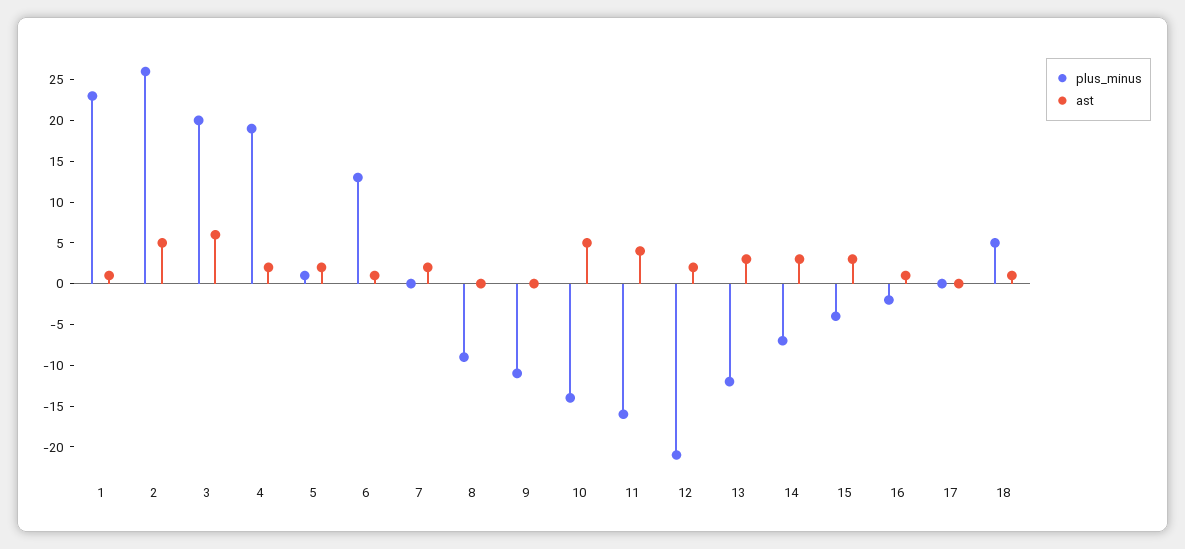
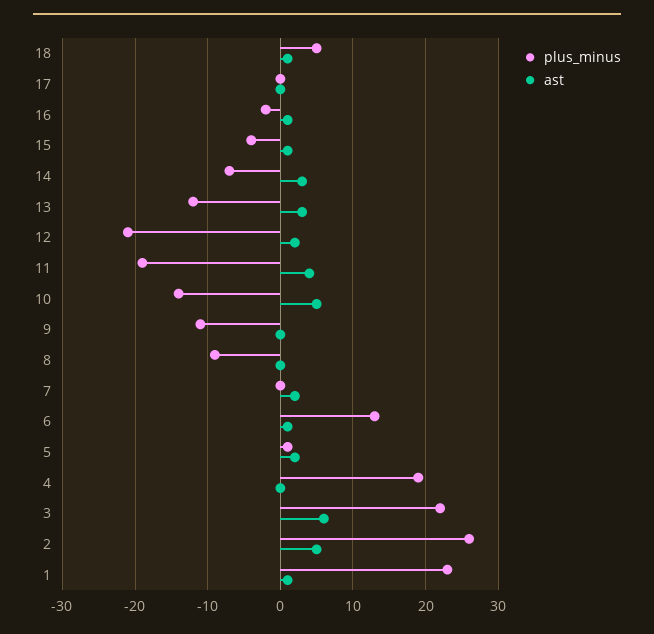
plus_minus, 3: 20 -> 22
ast, 4: 2 -> 0
plus_minus, 11: -16 -> -19
ast, 15: 3 -> 1

